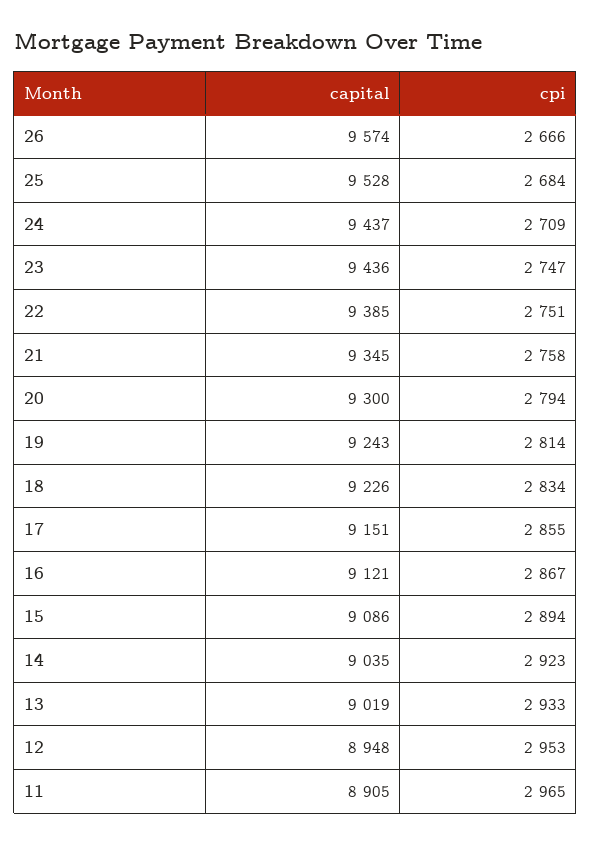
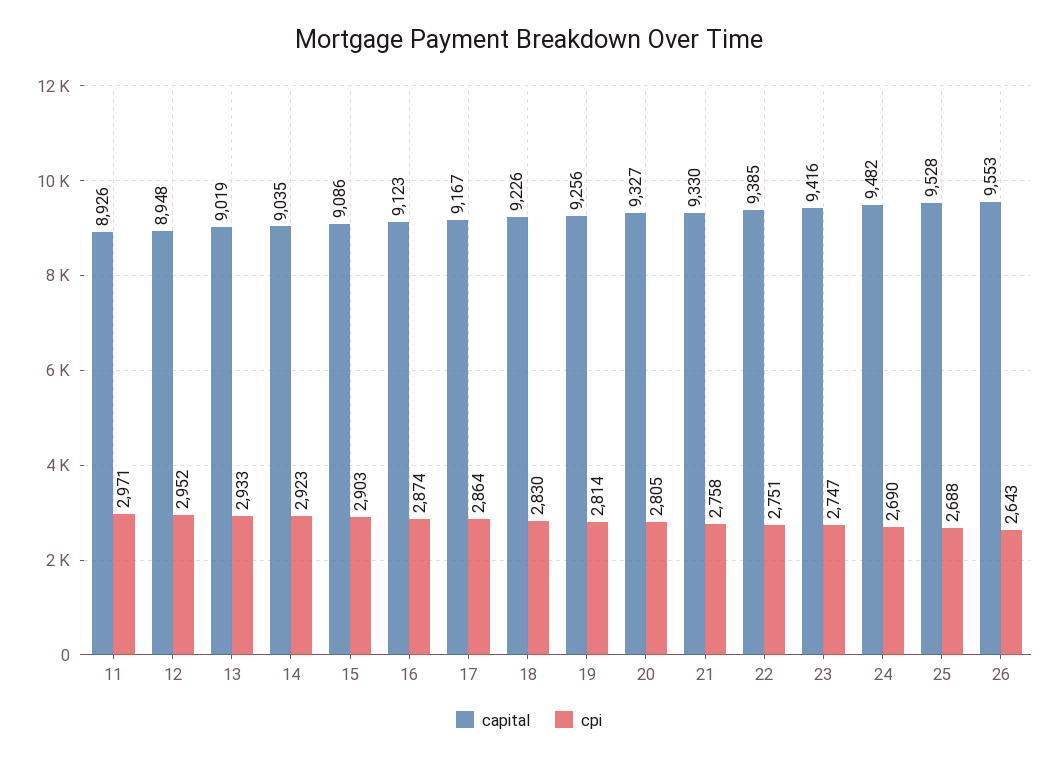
capital, 26: 9574 -> 9553
cpi, 26: 2666 -> 2643
cpi, 25: 2684 -> 2688
capital, 24: 9437 -> 9482
cpi, 24: 2709 -> 2690
capital, 23: 9436 -> 9416
capital, 21: 9345 -> 9330
capital, 20: 9300 -> 9327
cpi, 20: 2794 -> 2805
capital, 19: 9243 -> 9256
cpi, 18: 2834 -> 2830
capital, 17: 9151 -> 9167
cpi, 17: 2855 -> 2864
capital, 16: 9121 -> 9123
cpi, 16: 2867 -> 2874
cpi, 15: 2894 -> 2903
cpi, 12: 2953 -> 2952
capital, 11: 8905 -> 8926
cpi, 11: 2965 -> 2971

